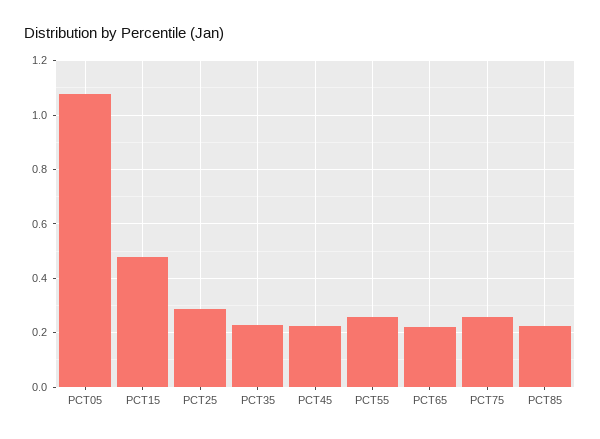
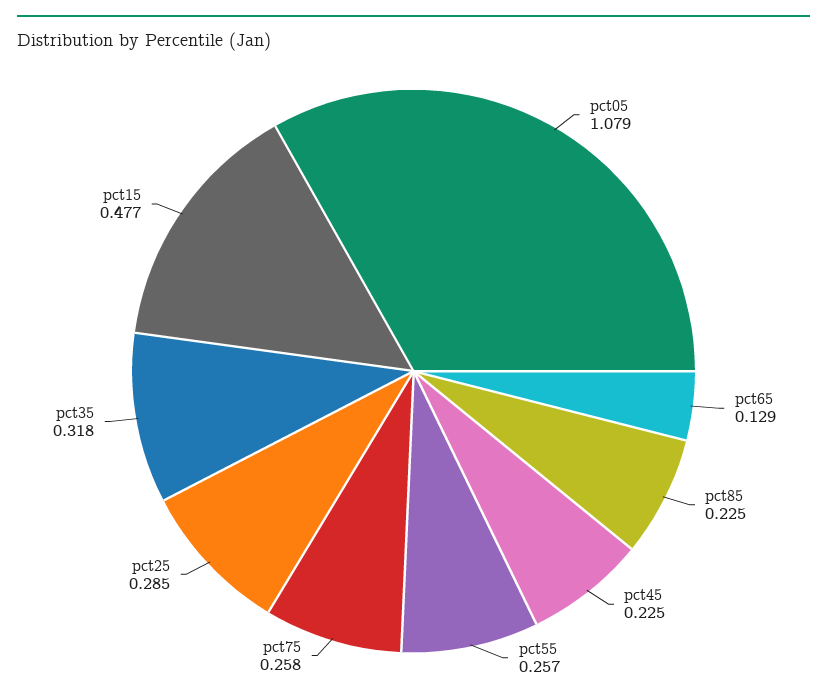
PCT35: 0.225 -> 0.318
PCT65: 0.225 -> 0.129

